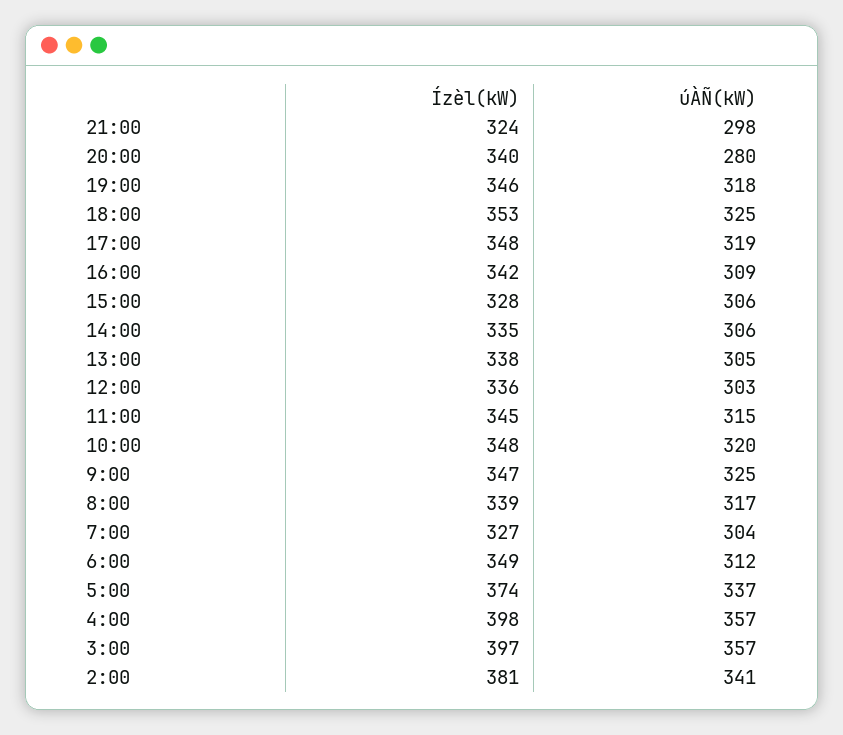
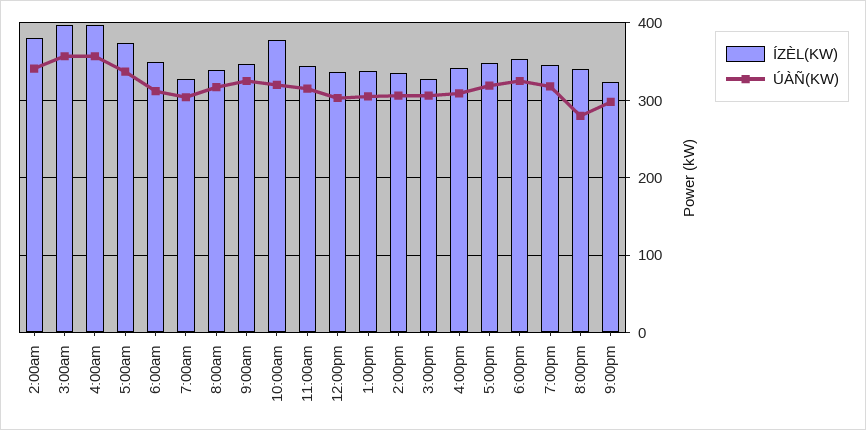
Ízèl(kW), 10:00: 348 -> 380

